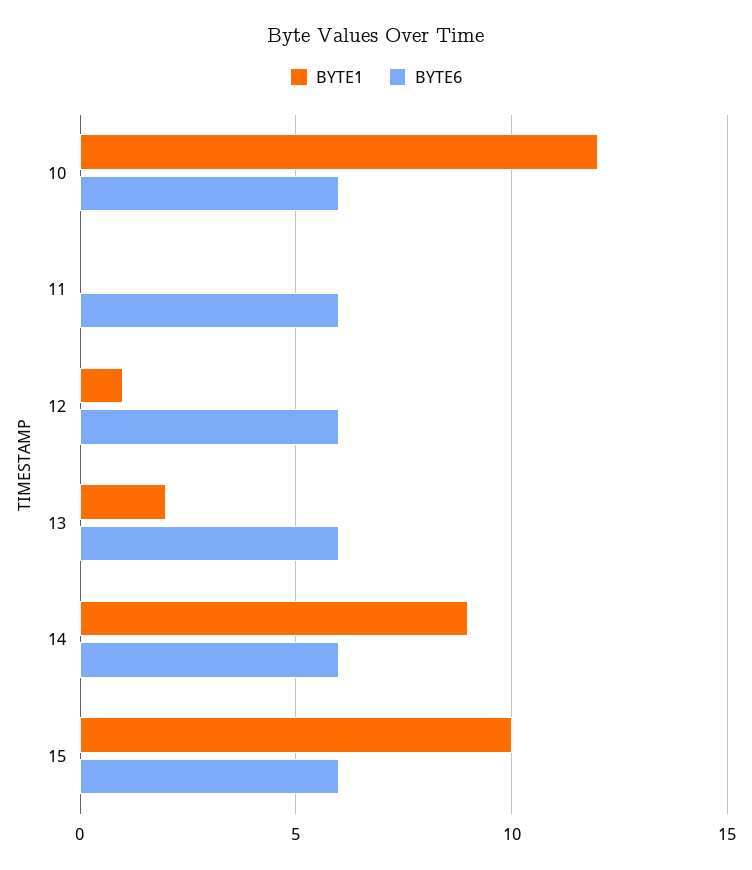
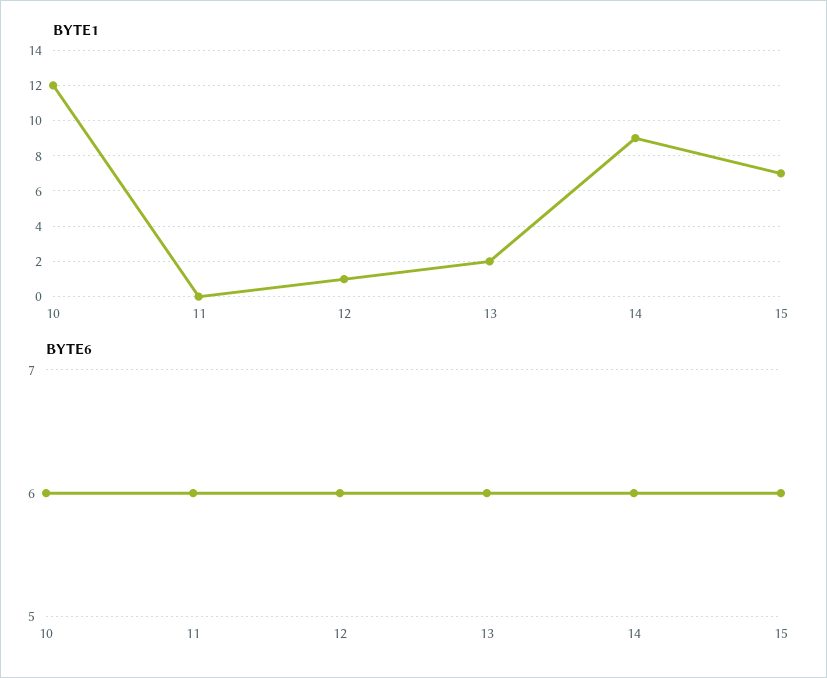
BYTE1, 15: 10 -> 7

